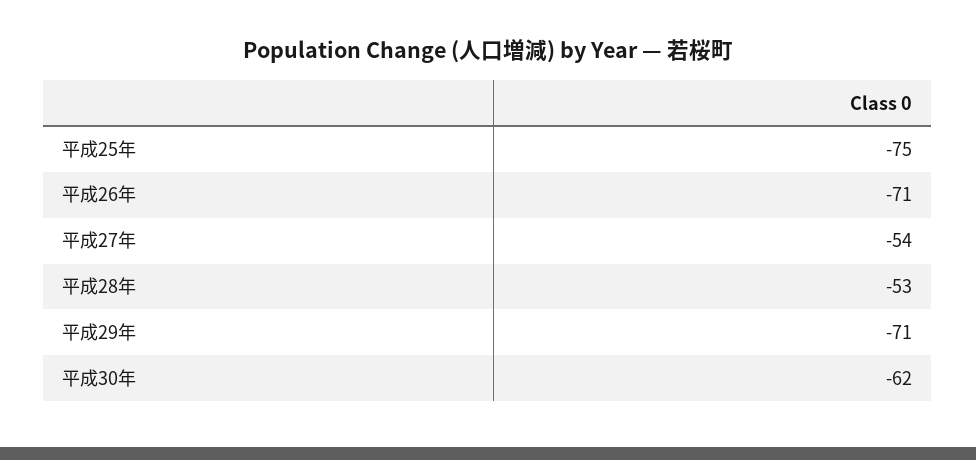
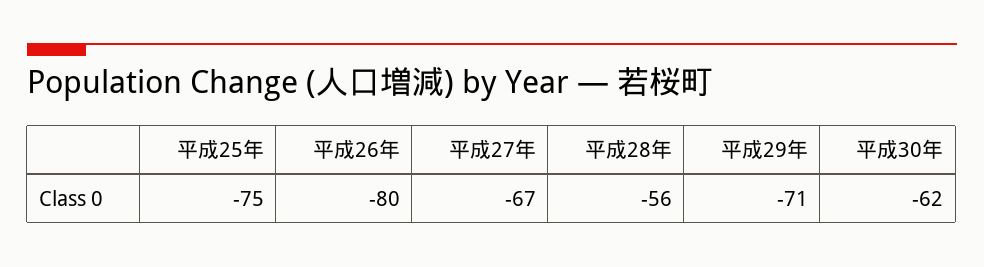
平成26年: -71 -> -80
平成27年: -54 -> -67
平成28年: -53 -> -56

